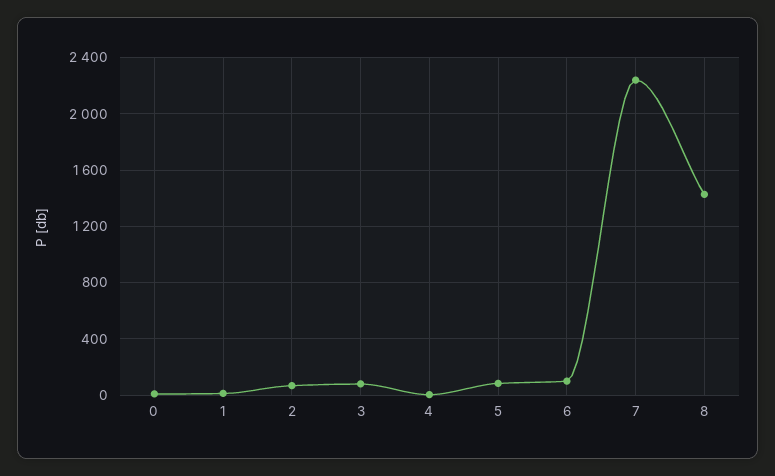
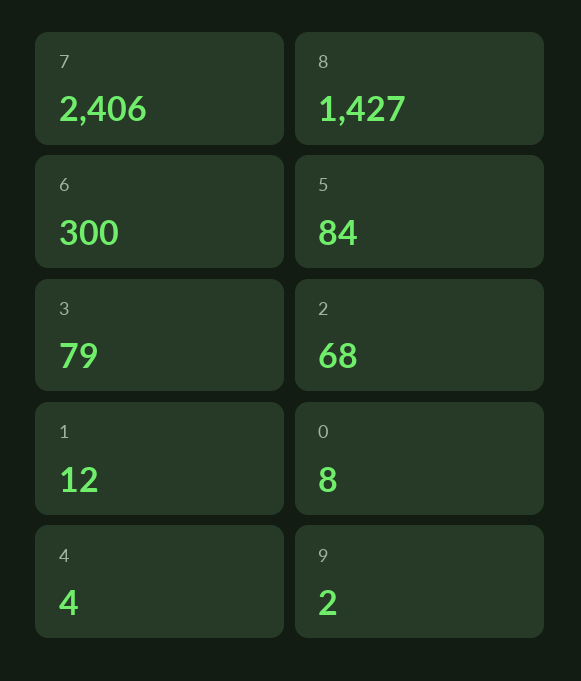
6: 100 -> 300
7: 2250 -> 2406
9: none -> 2

